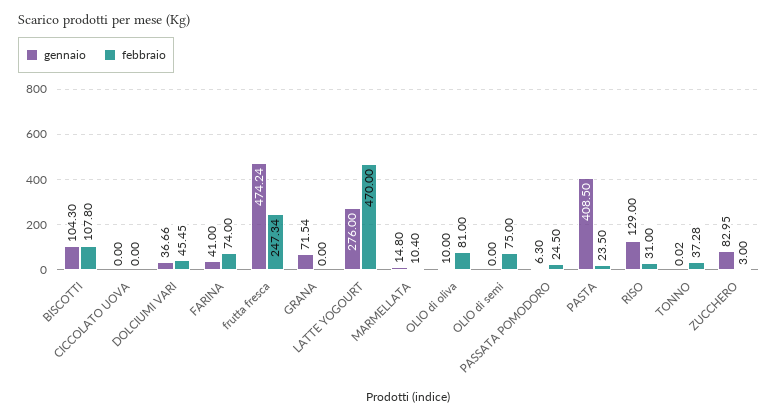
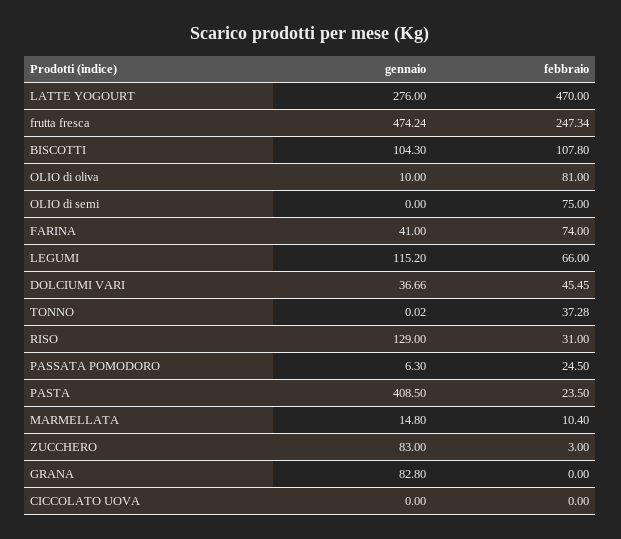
gennaio, GRANA: 71.54 -> 82.8
gennaio, ZUCCHERO: 82.95 -> 83
gennaio, LEGUMI: none -> 115.2
febbraio, LEGUMI: none -> 66

